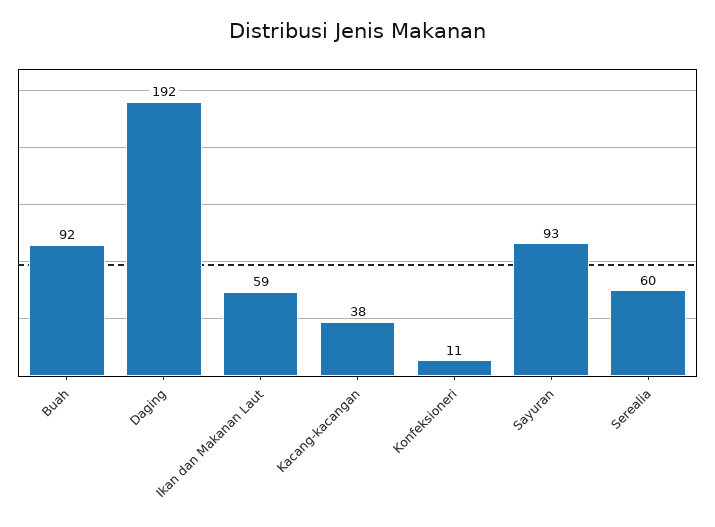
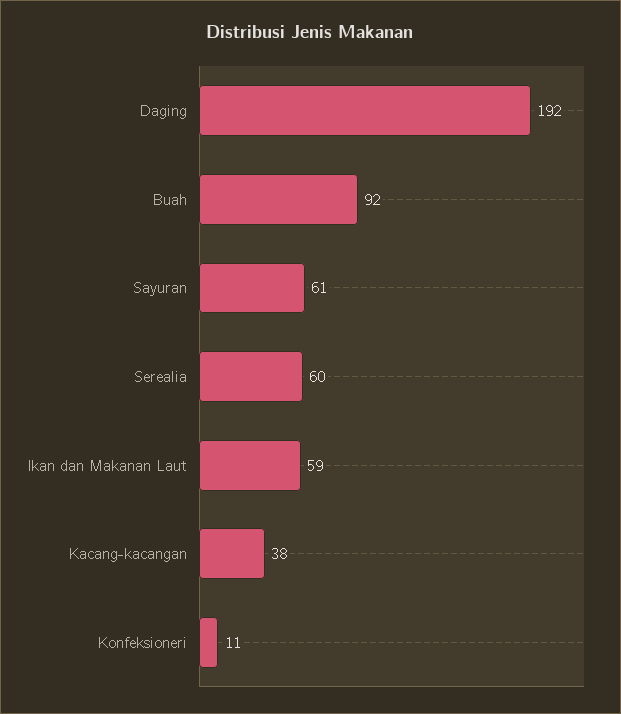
Sayuran: 93 -> 61

